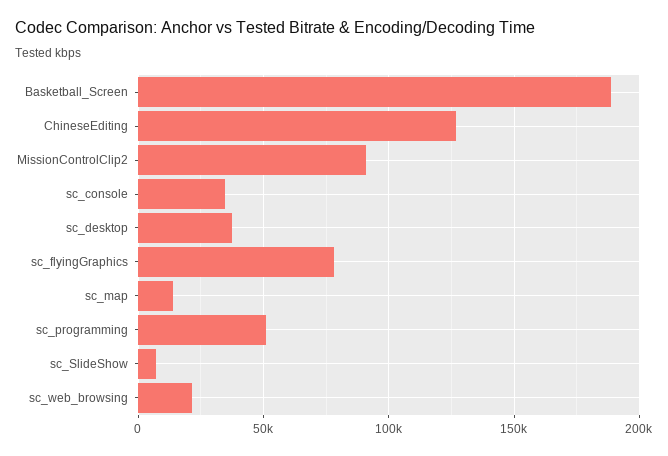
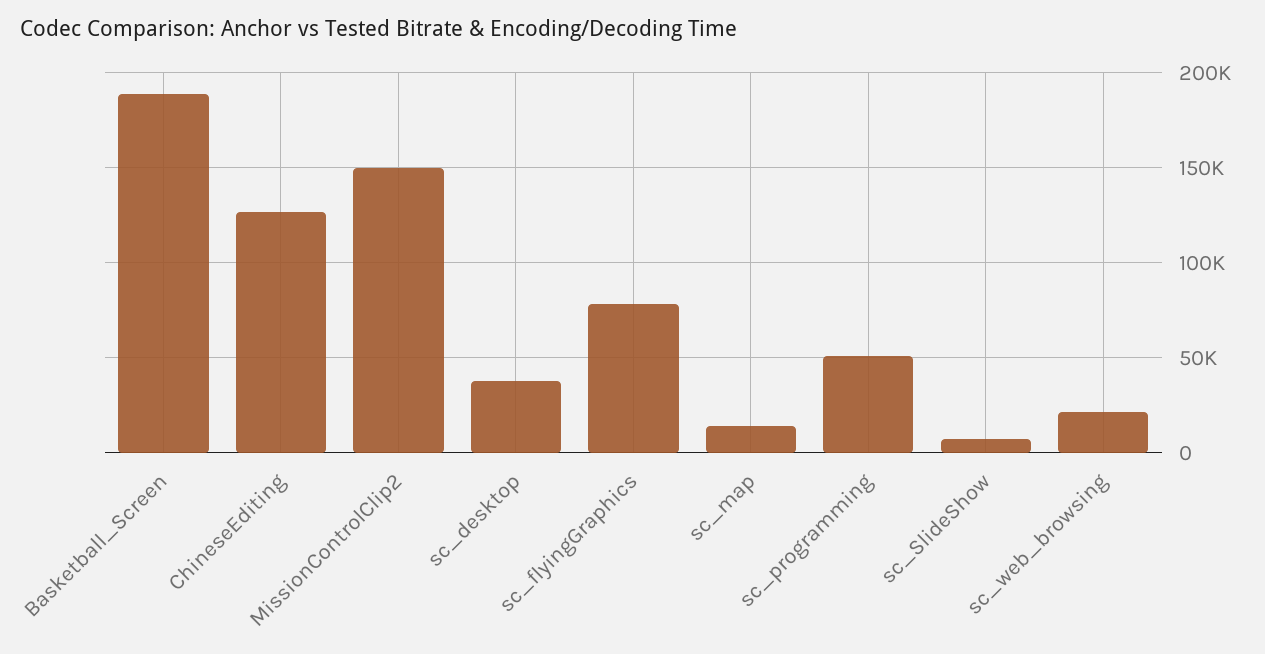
MissionControlClip2: 90000 -> 150000
sc_console: 35000 -> none

